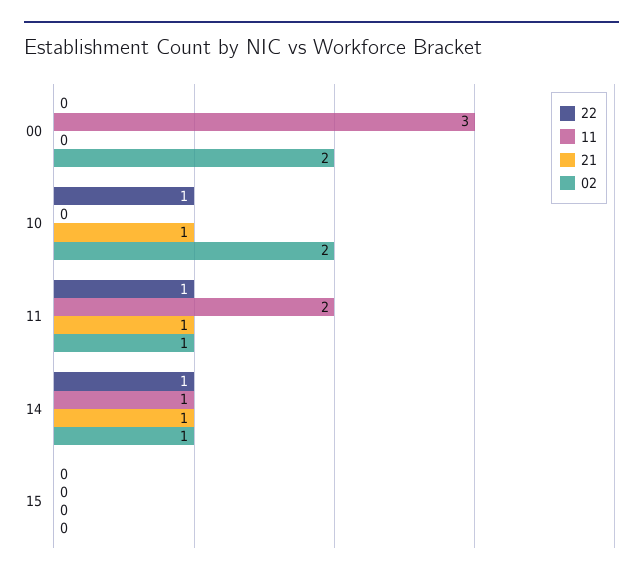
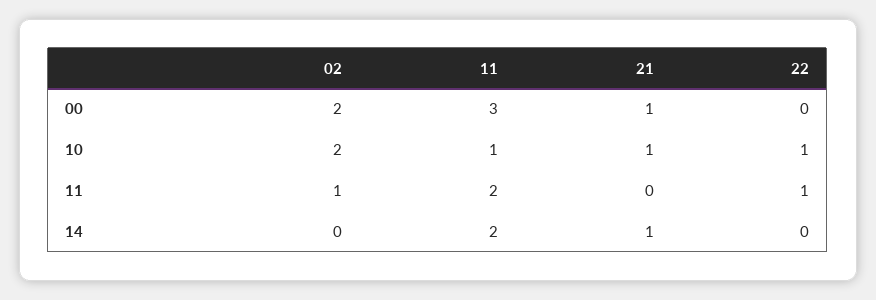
21, 00: 0 -> 1
11, 10: 0 -> 1
21, 11: 1 -> 0
22, 14: 1 -> 0
11, 14: 1 -> 2
02, 14: 1 -> 0
22, 15: 0 -> none
11, 15: 0 -> none
21, 15: 0 -> none
02, 15: 0 -> none

